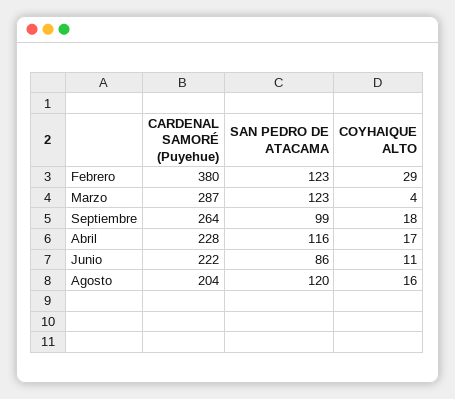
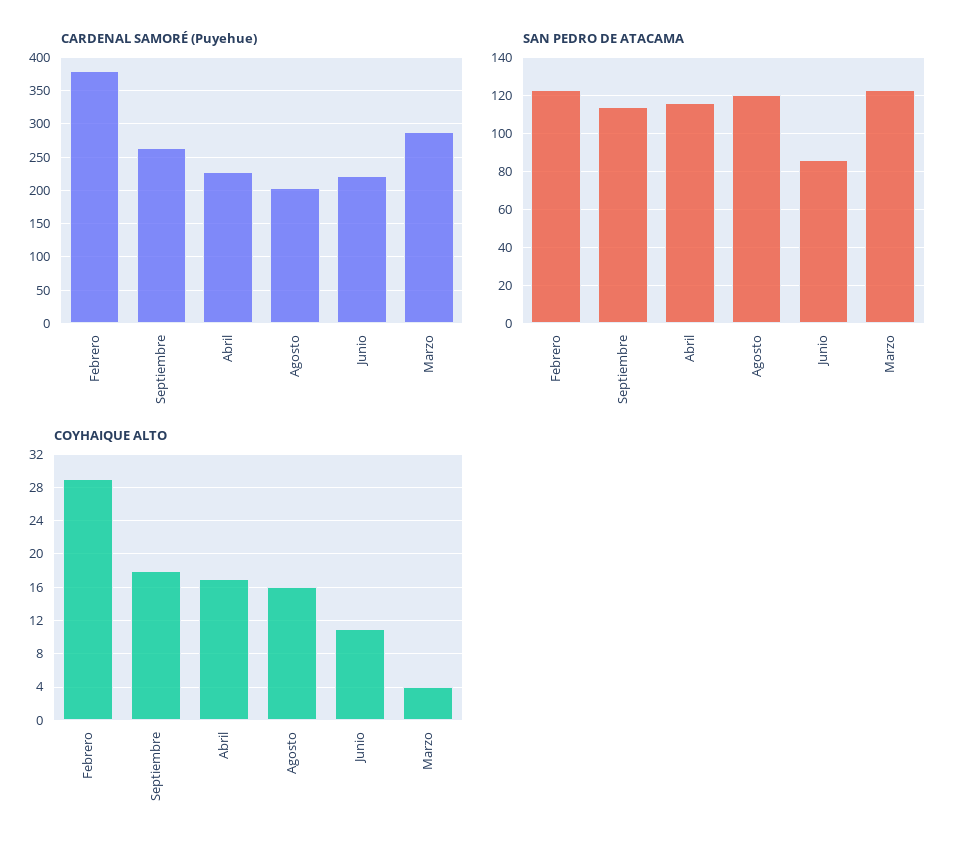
SAN PEDRO DE ATACAMA, Septiembre: 99 -> 115

